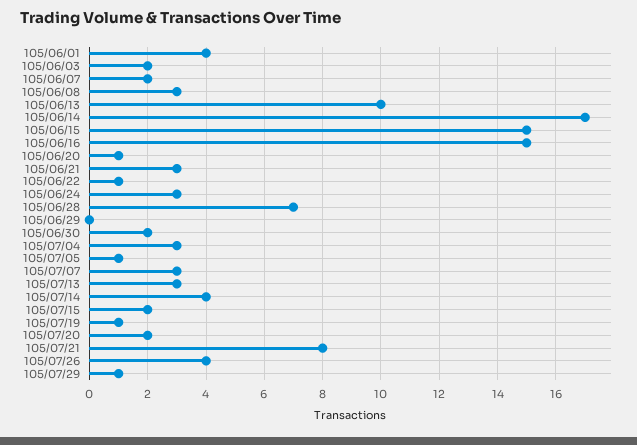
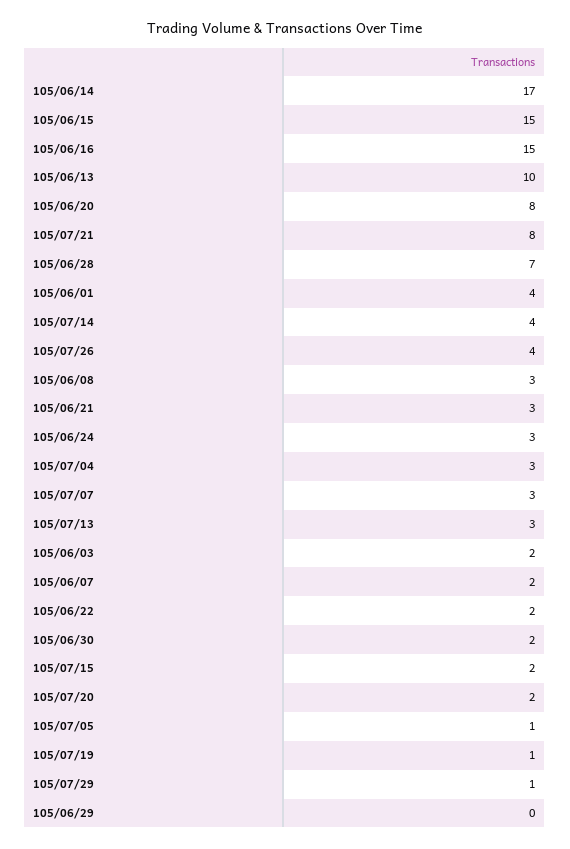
105/06/20: 1 -> 8
105/06/22: 1 -> 2

